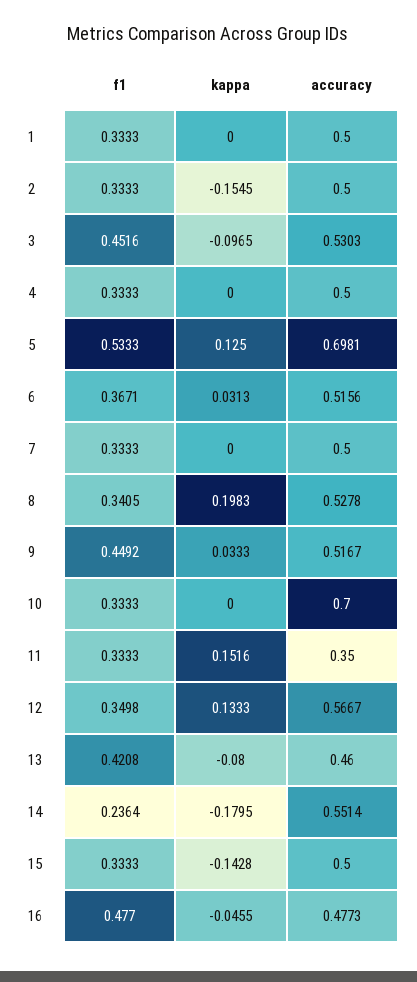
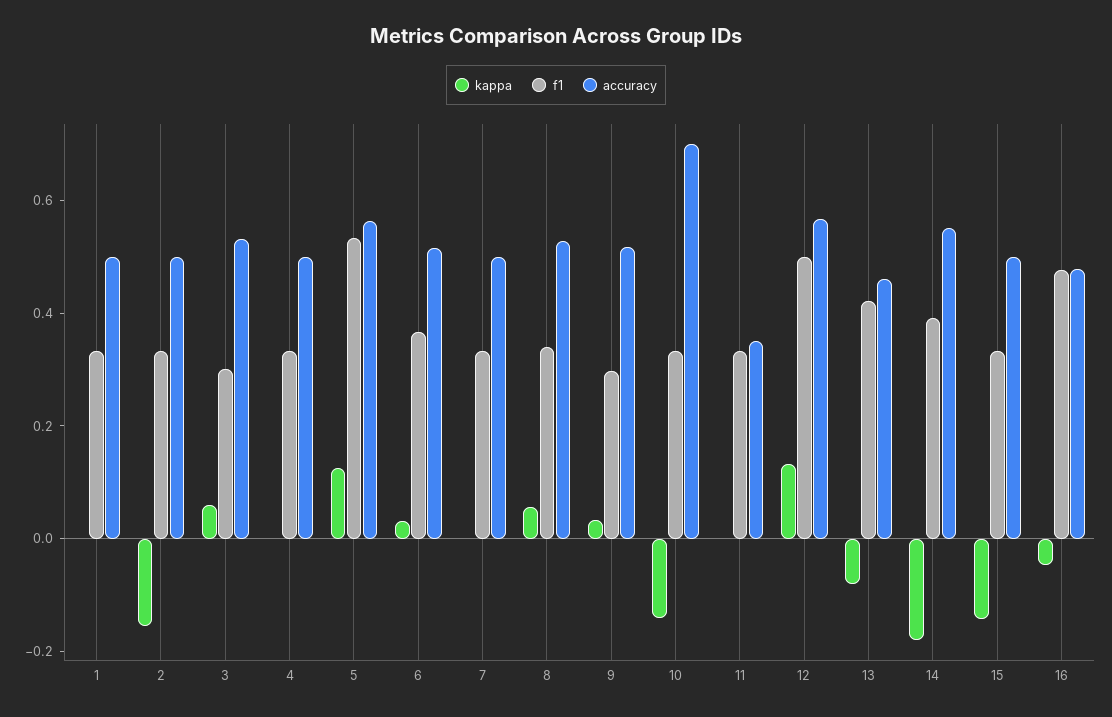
f1, 3: 0.4516 -> 0.3
kappa, 3: -0.0965 -> 0.05
accuracy, 5: 0.6981 -> 0.55
kappa, 8: 0.1983 -> 0.05
f1, 9: 0.4492 -> 0.3
kappa, 10: 0 -> -0.15
kappa, 11: 0.1516 -> 0
f1, 12: 0.3498 -> 0.5
f1, 14: 0.2364 -> 0.4

